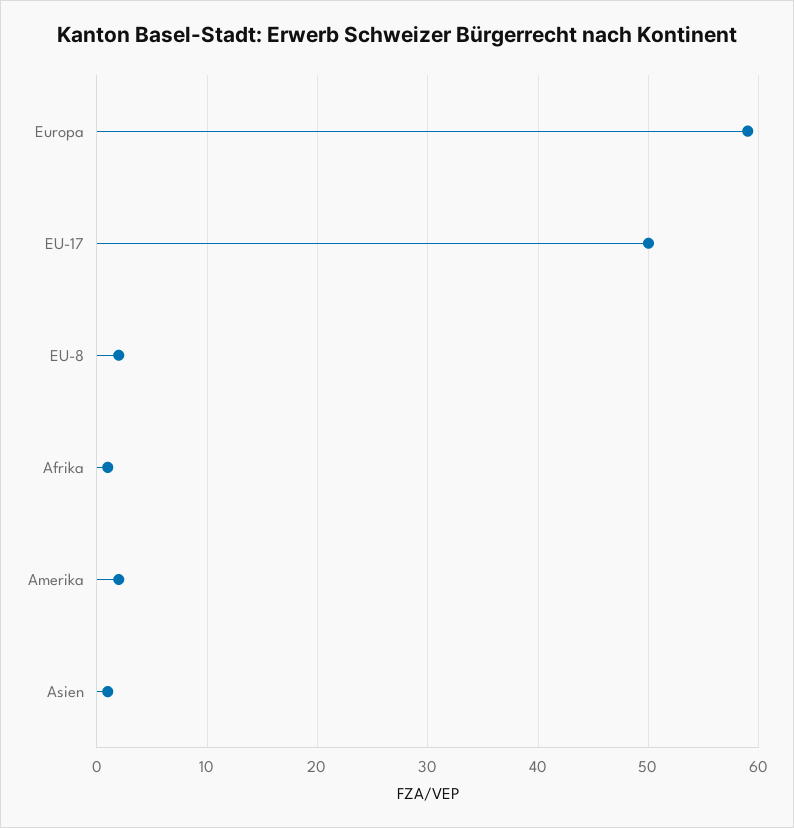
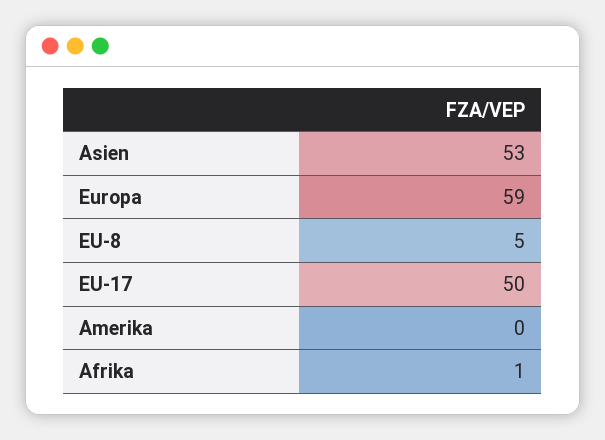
EU-8: 2 -> 5
Amerika: 2 -> 0
Asien: 1 -> 53

